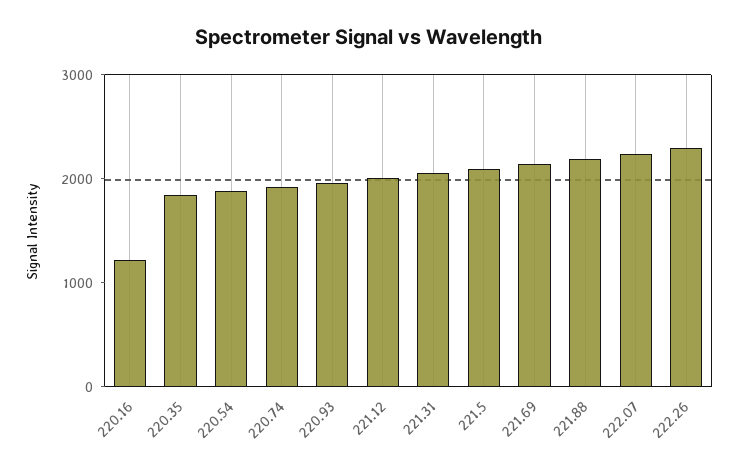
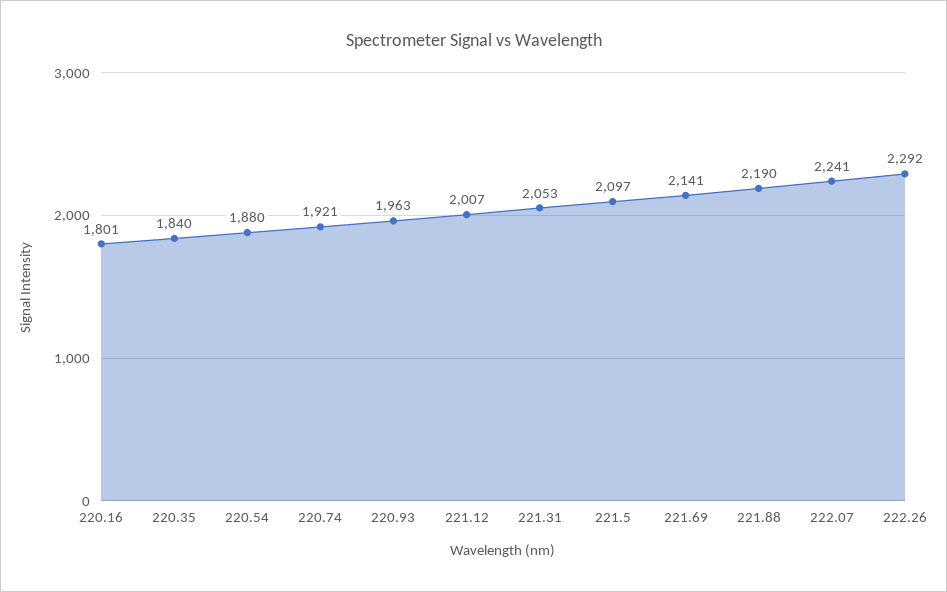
220.16: 1200 -> 1801

